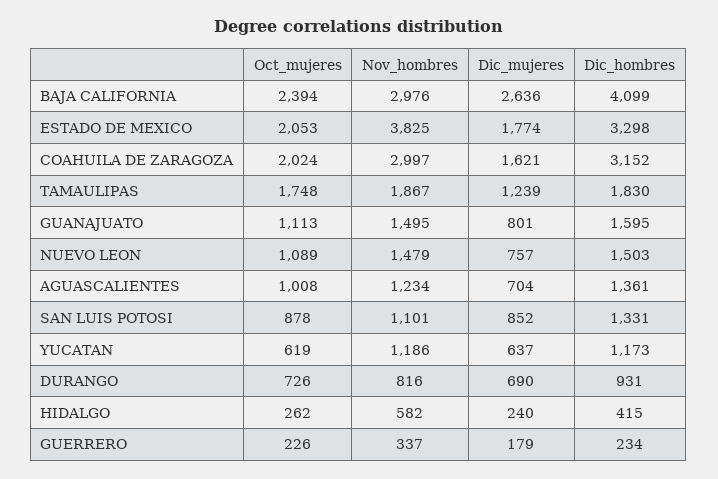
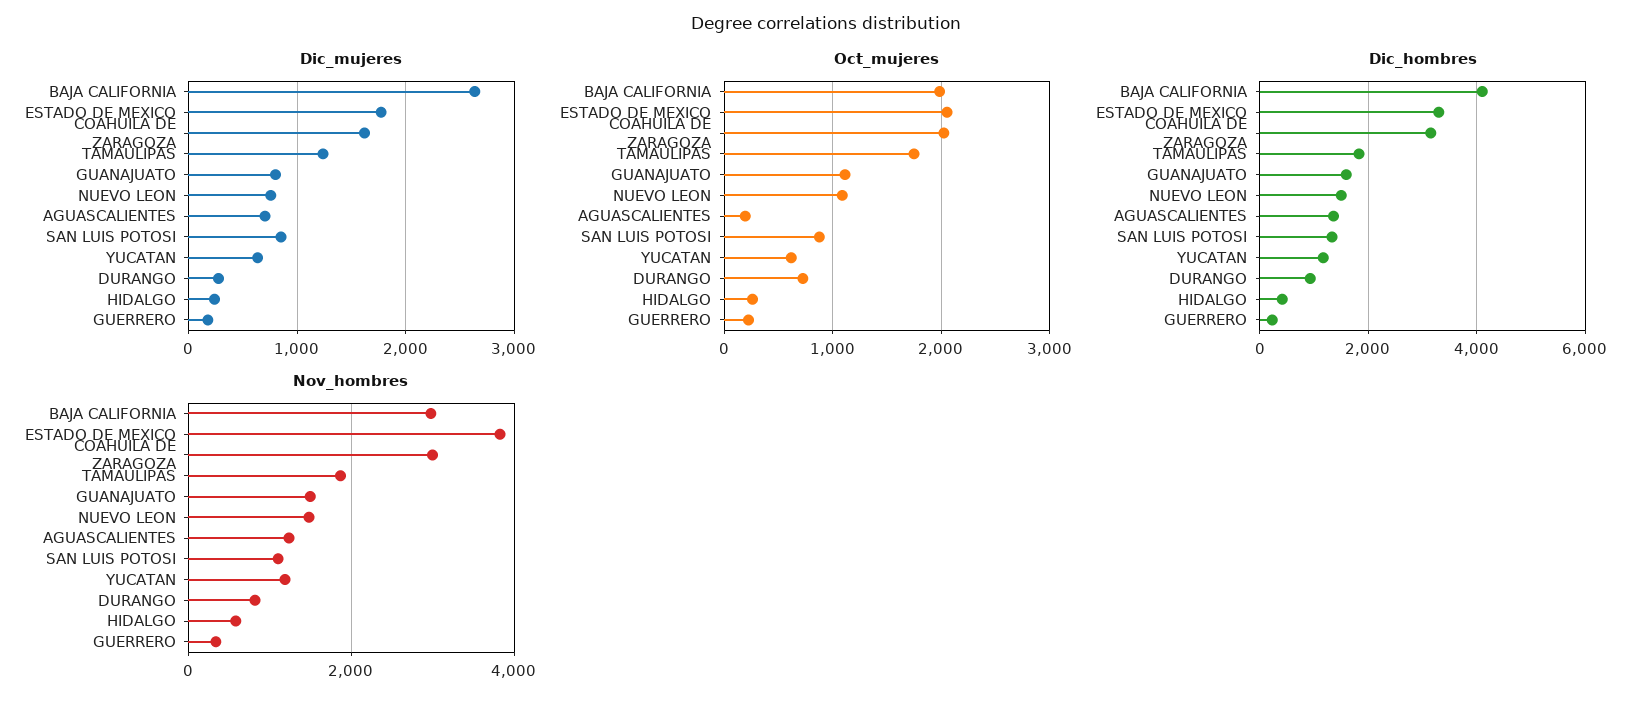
Oct_mujeres, BAJA CALIFORNIA: 2394 -> 2000
Oct_mujeres, AGUASCALIENTES: 1008 -> 200
Dic_mujeres, DURANGO: 690 -> 300

